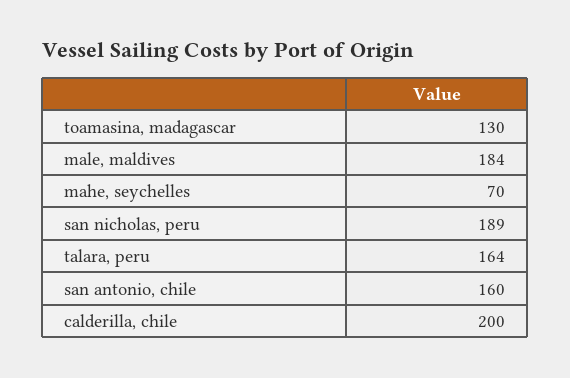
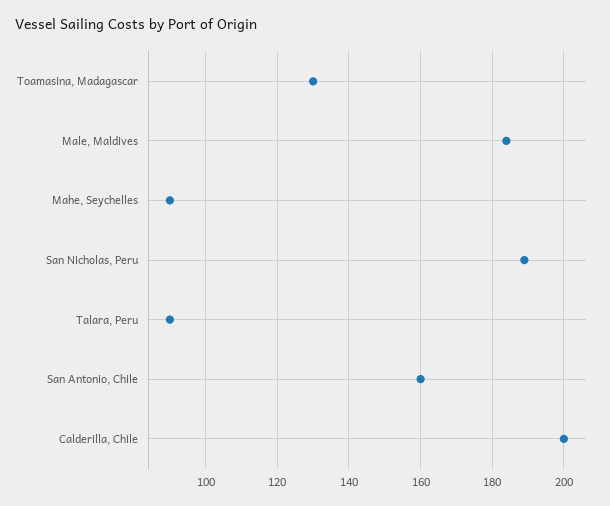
mahe, seychelles: 70 -> 90
talara, peru: 164 -> 90

